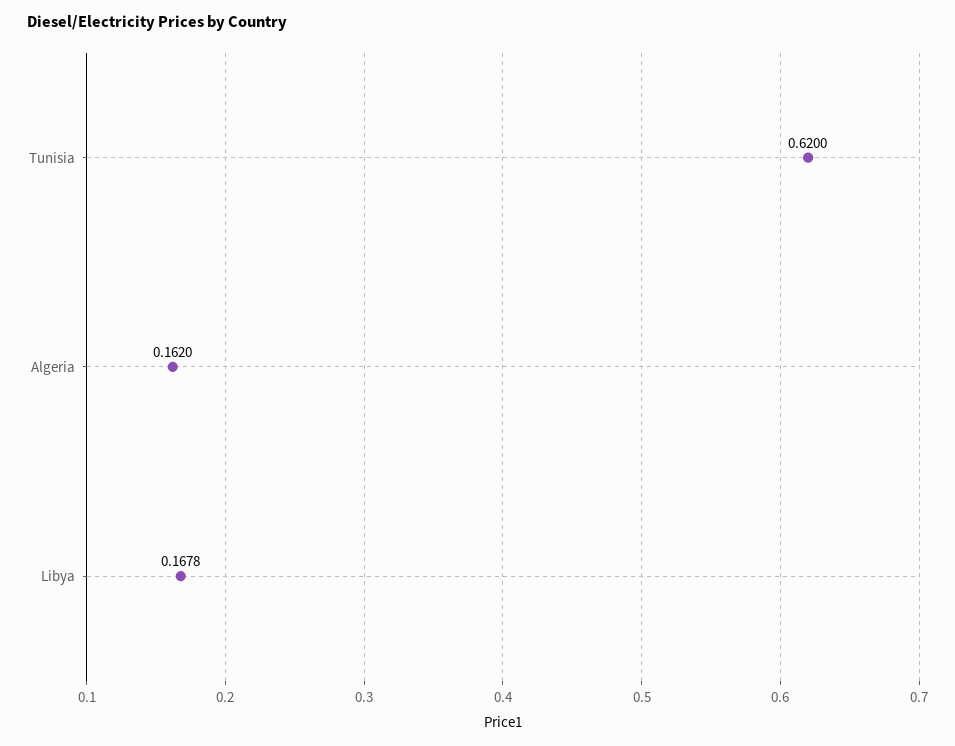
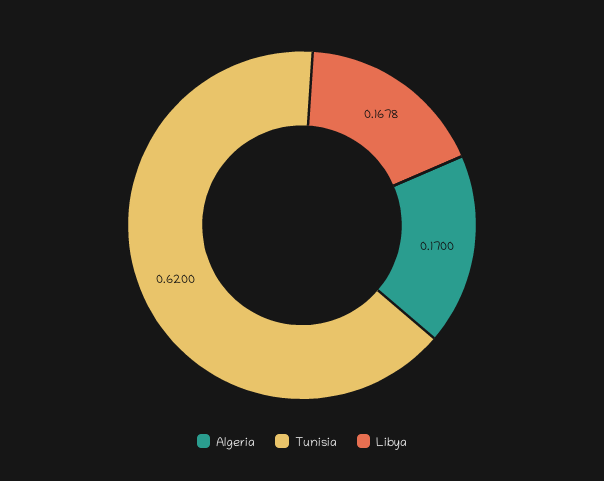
Algeria: 0.162 -> 0.17

